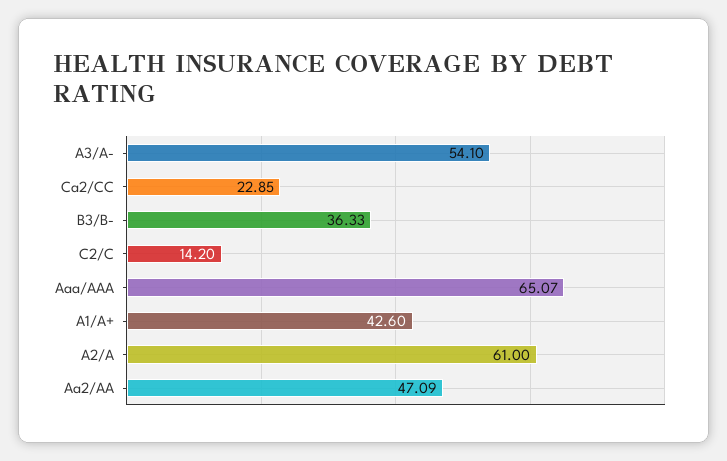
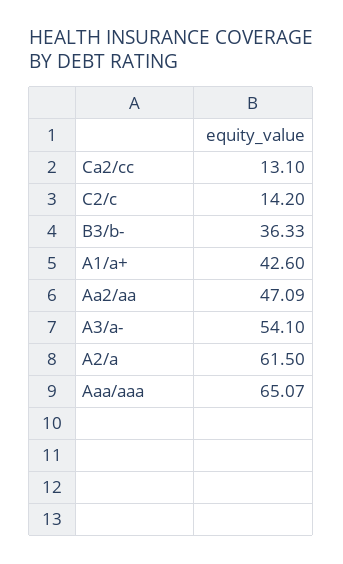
Ca2/CC: 22.85 -> 13.1
A2/A: 61 -> 61.5

